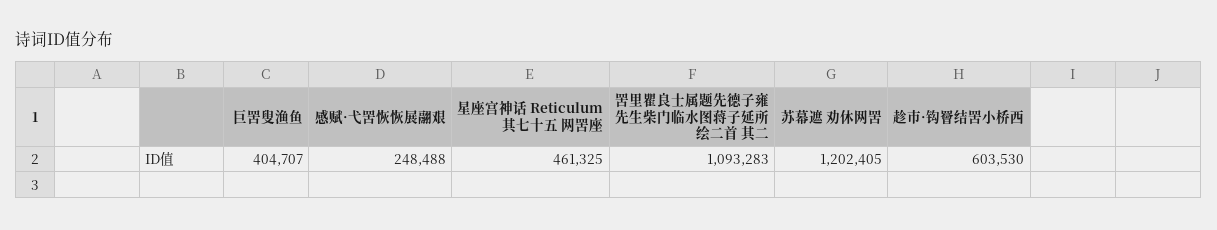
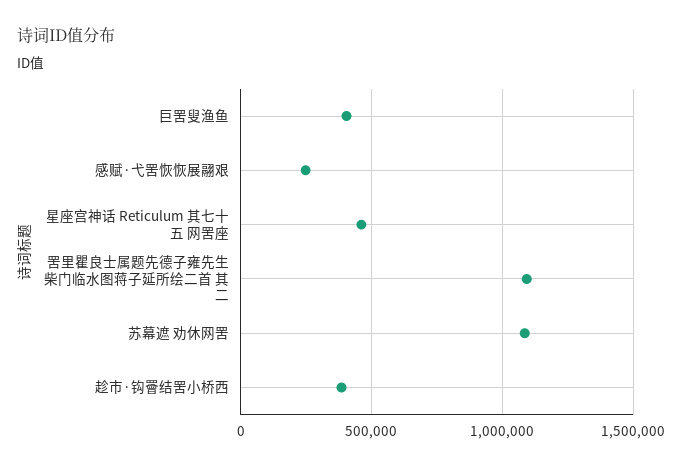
苏幕遮 劝休网罟: 1202405 -> 1100000
趁市·钩罾结罟小桥西: 603530 -> 400000

